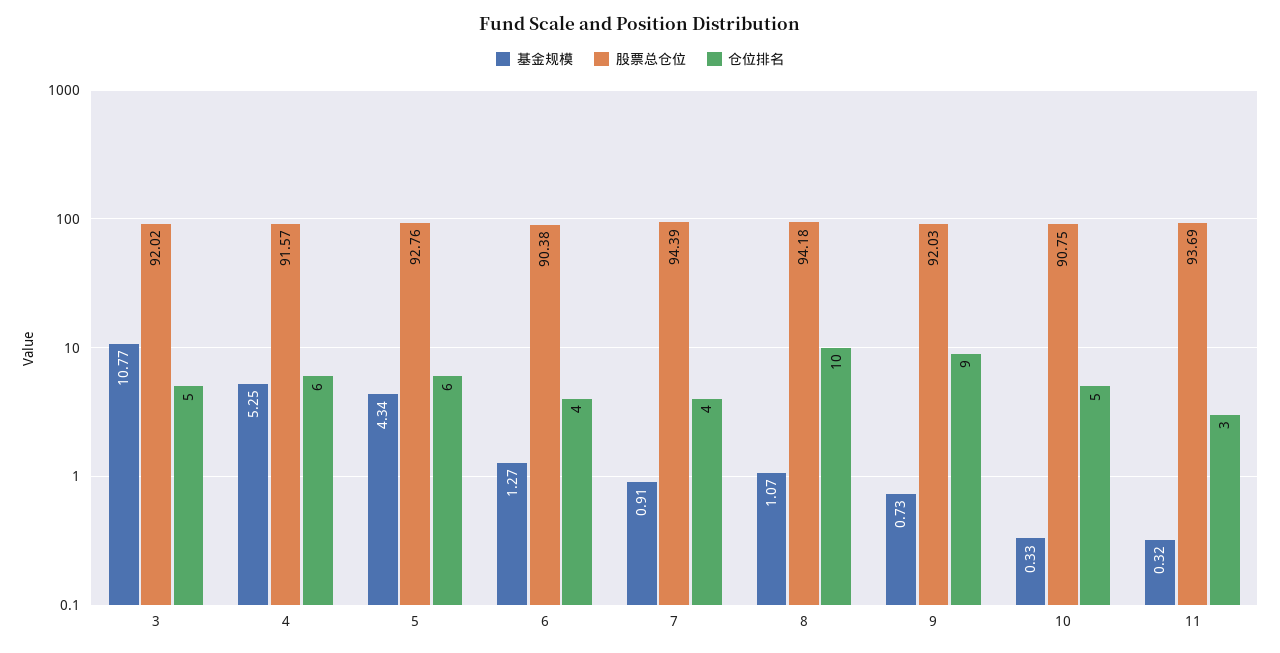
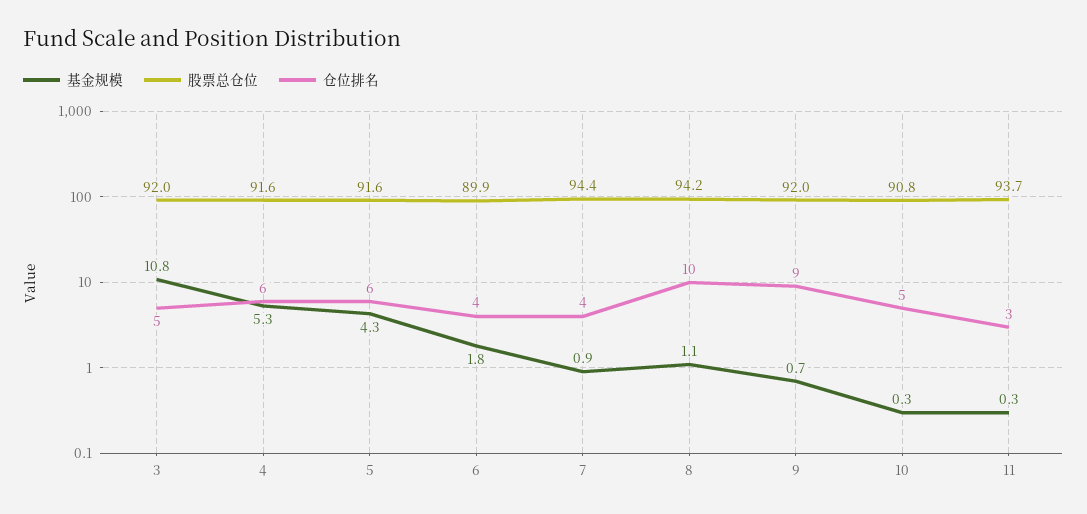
股票总仓位, 5: 92.76 -> 91.6
基金规模, 6: 1.27 -> 1.8
股票总仓位, 6: 90.38 -> 89.9

